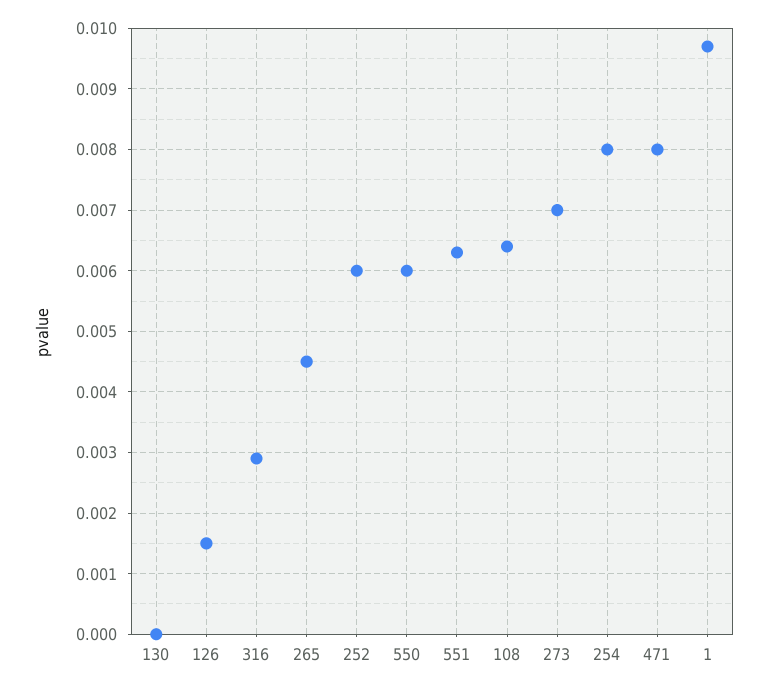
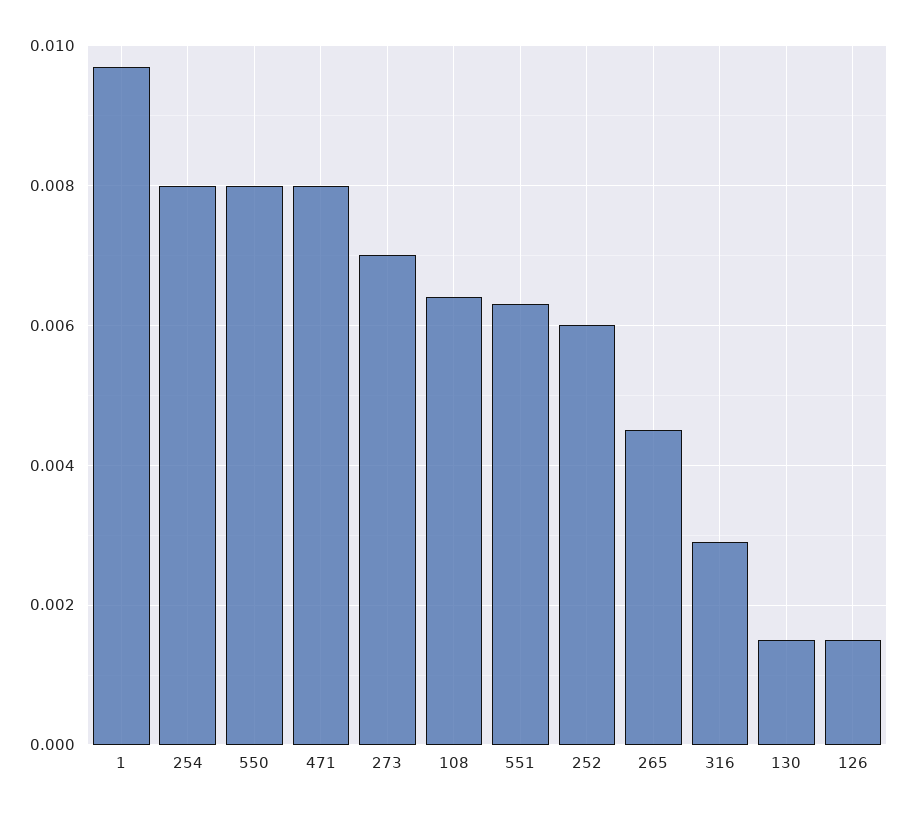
130: 0 -> 0.0015
550: 0.006 -> 0.008

